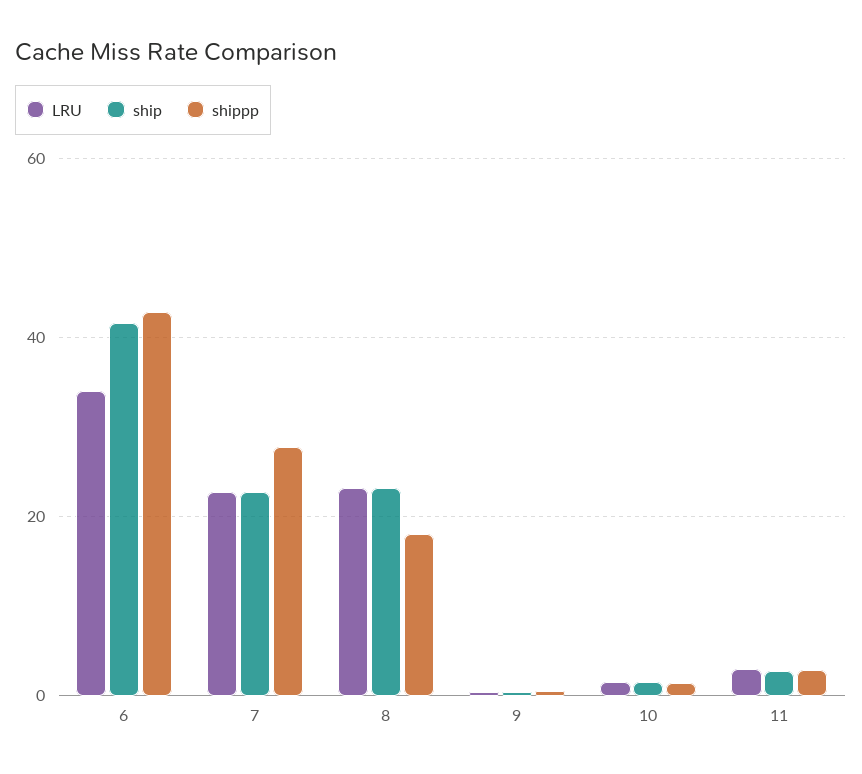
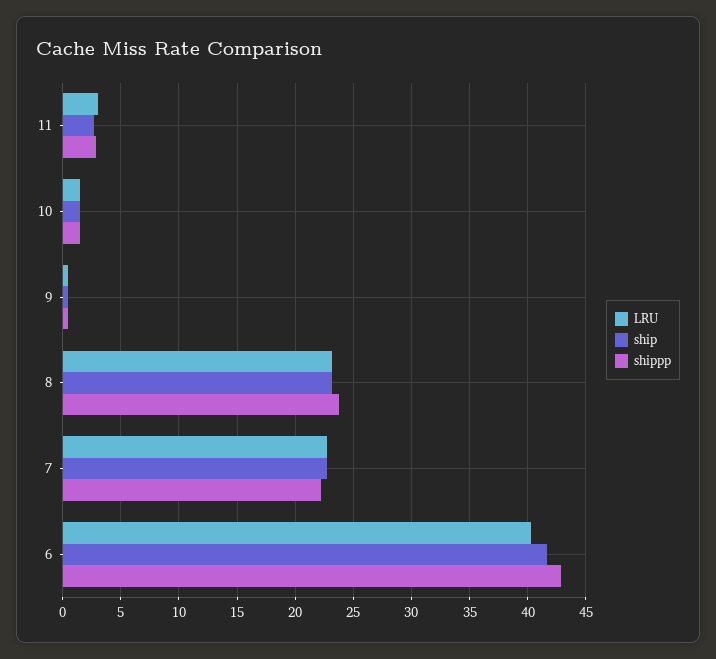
LRU, 6: 34 -> 40
shippp, 7: 28 -> 22
shippp, 8: 18 -> 24

